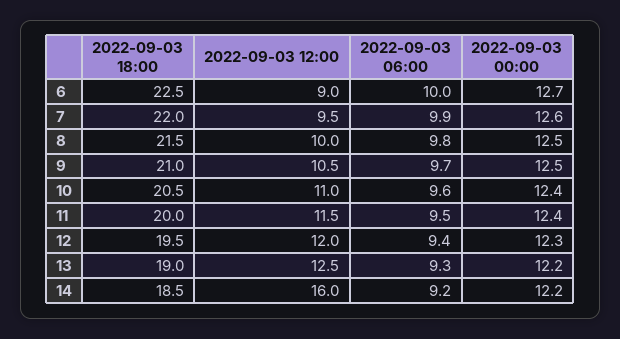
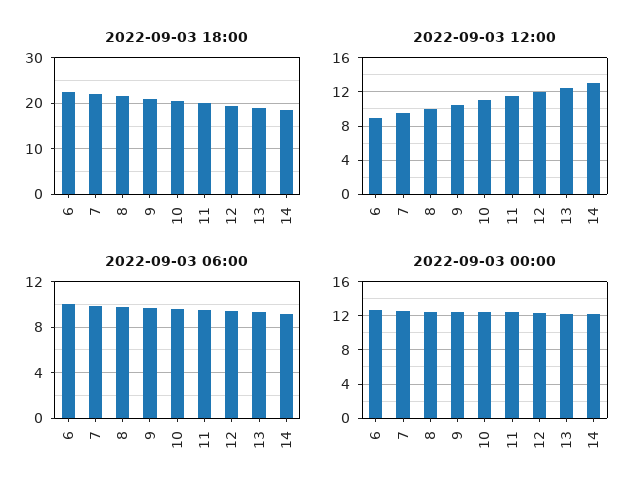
2022-09-03 12:00, 14: 16 -> 13

